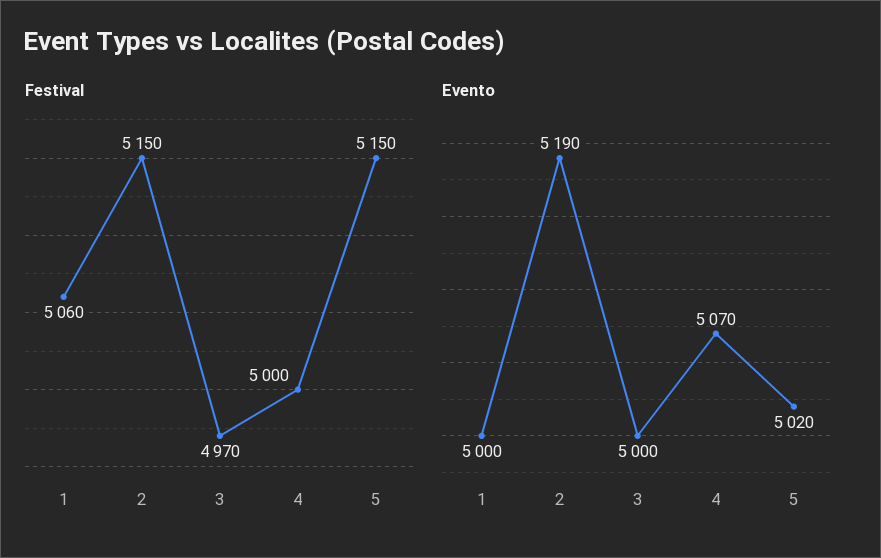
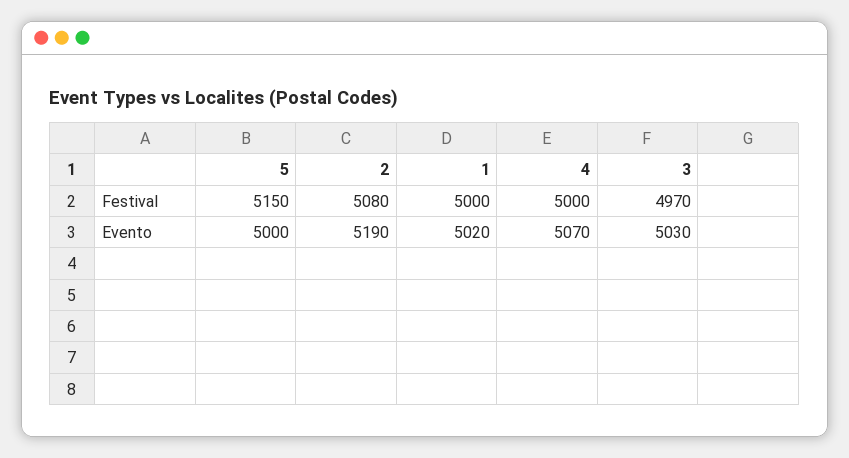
Festival, 1: 5060 -> 5000
Festival, 2: 5150 -> 5080
Evento, 1: 5000 -> 5020
Evento, 3: 5000 -> 5030
Evento, 5: 5020 -> 5000

